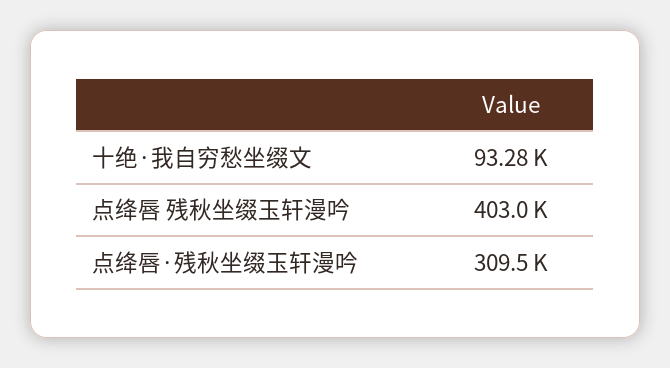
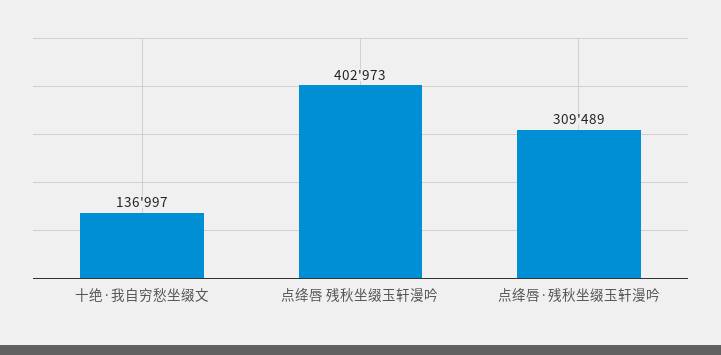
十绝·我自穷愁坐缀文: 93280 -> 136997

